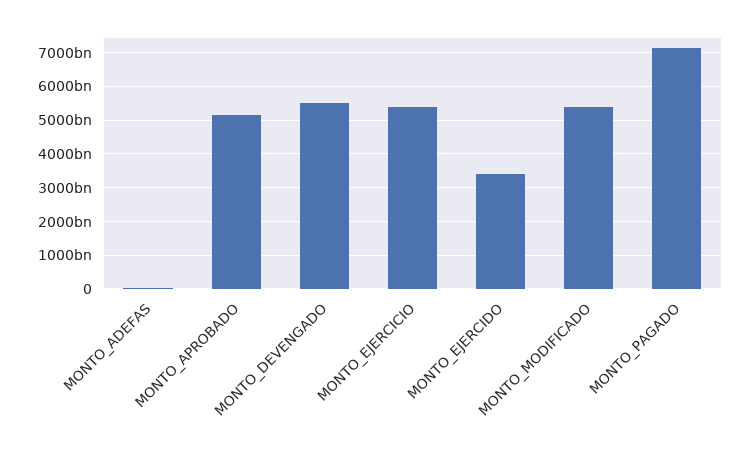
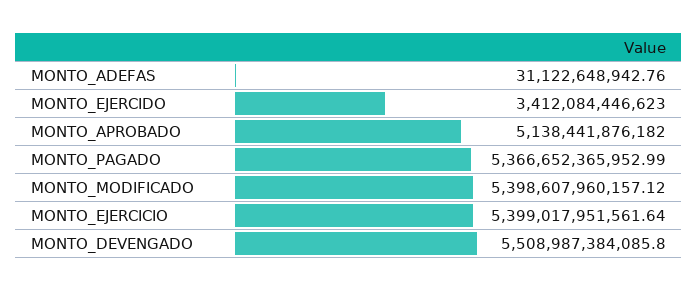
MONTO_PAGADO: 7200000000000 -> 5366652365952.99

